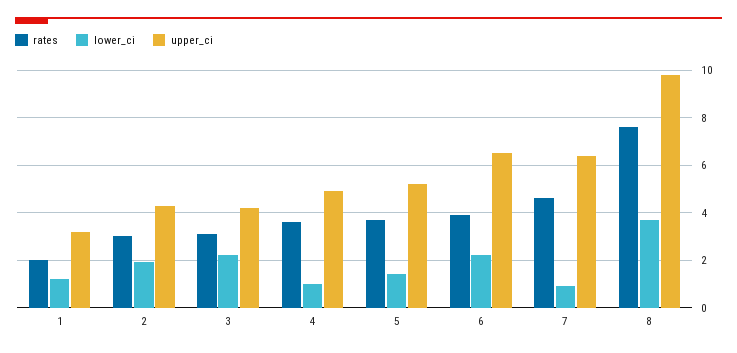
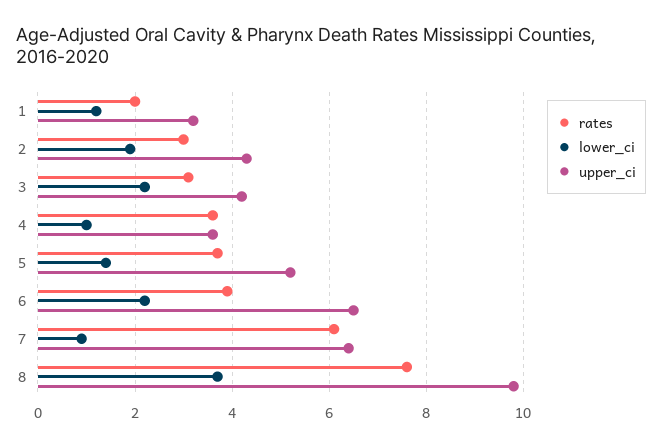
upper_ci, 4: 5 -> 3.5
rates, 7: 4.5 -> 6

